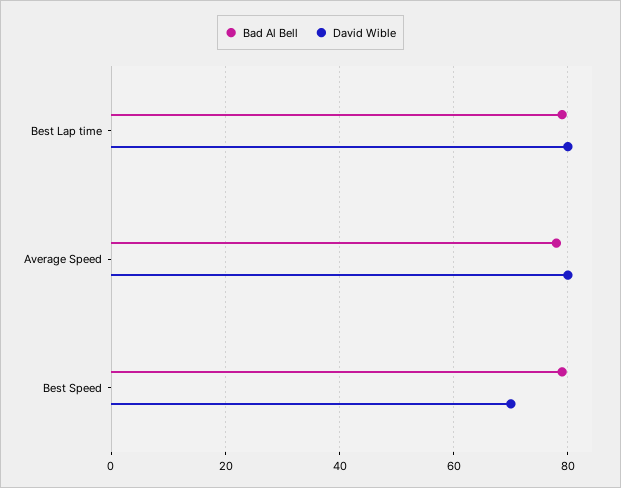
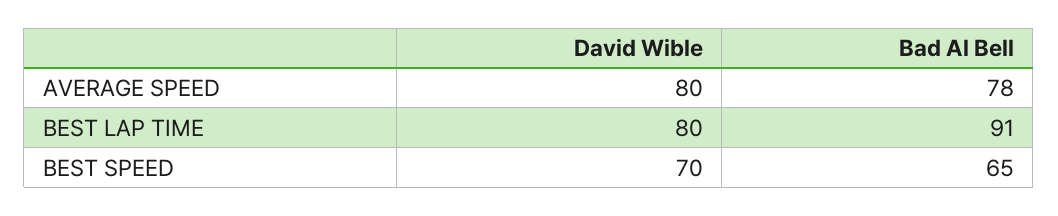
Bad Al Bell, Best Lap time: 80 -> 91
Bad Al Bell, Best Speed: 80 -> 65

